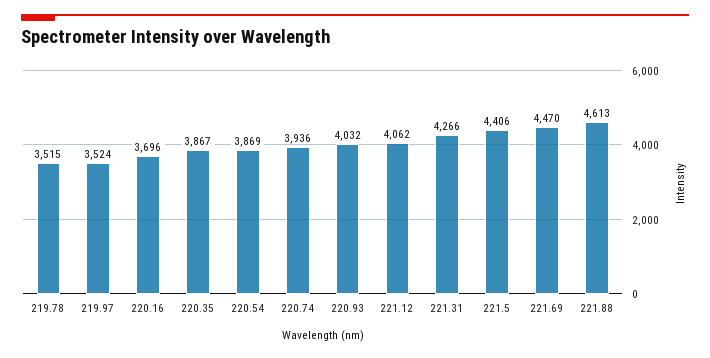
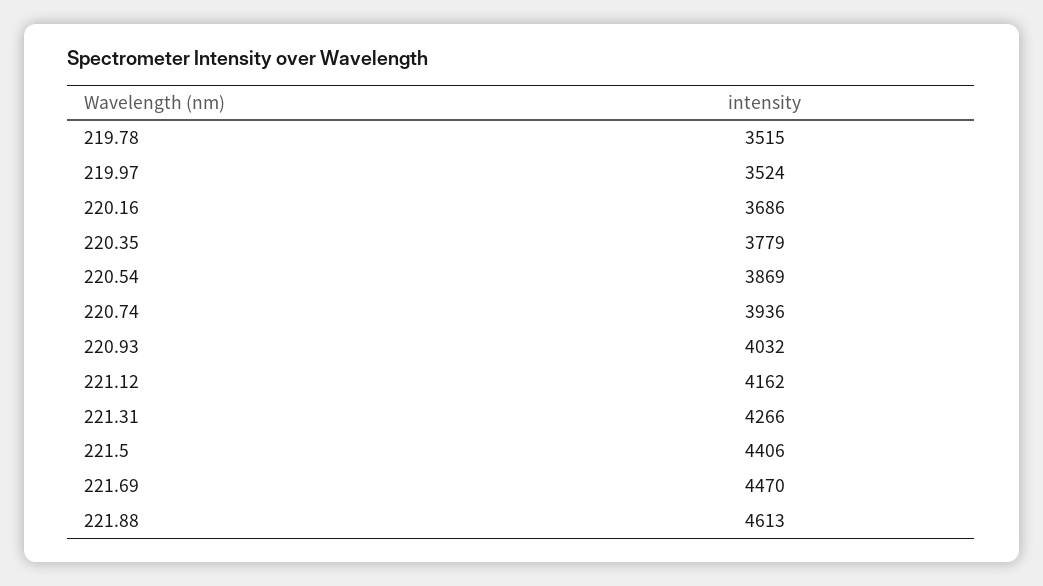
220.16: 3696 -> 3686
220.35: 3867 -> 3779
221.12: 4062 -> 4162

